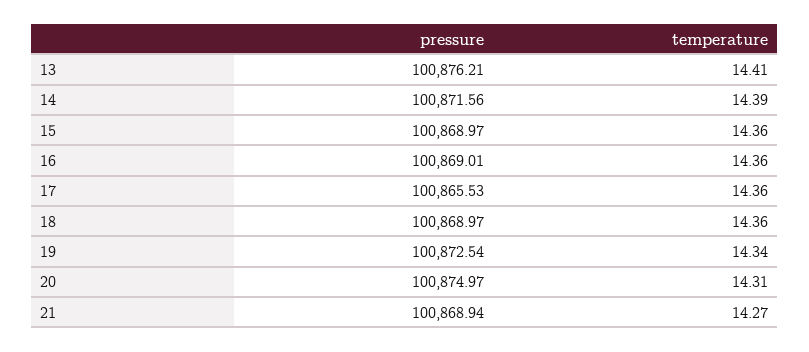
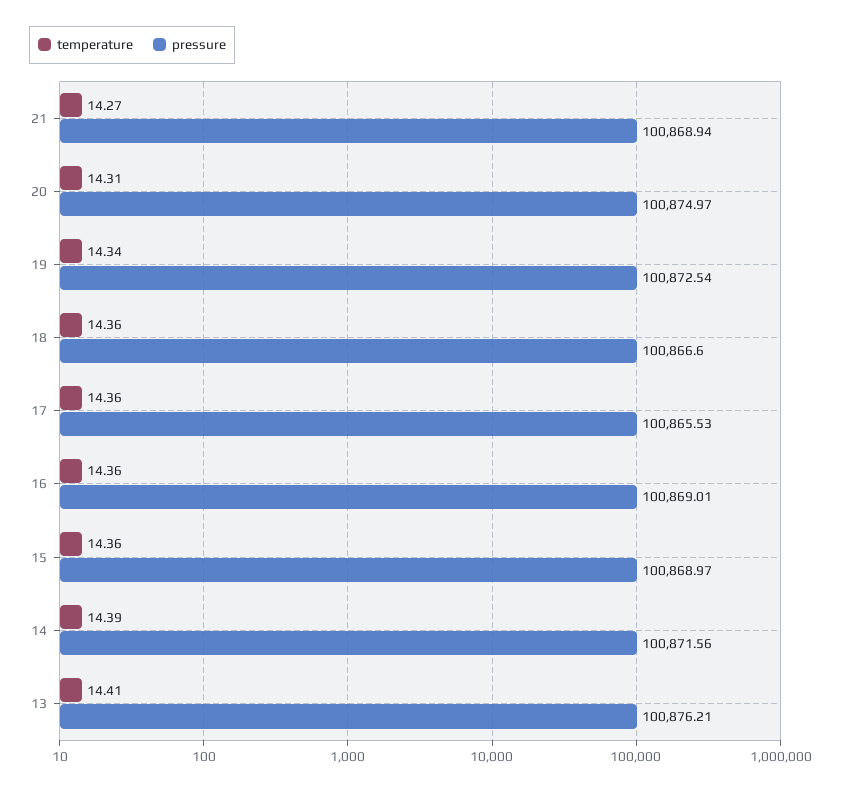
pressure, 18: 100868.97 -> 100866.6

